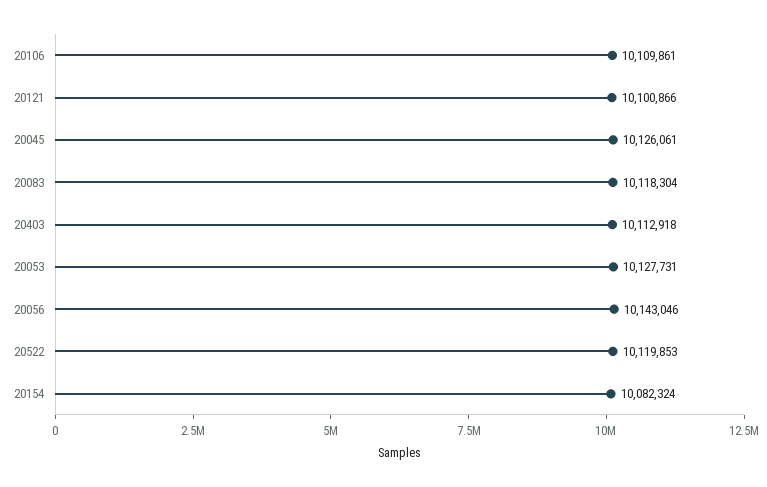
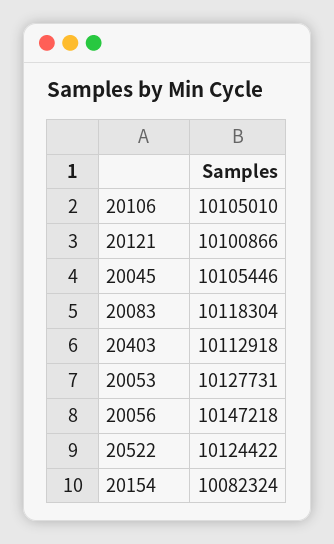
20106: 10109861 -> 10105010
20045: 10126061 -> 10105446
20056: 10143046 -> 10147218
20522: 10119853 -> 10124422

